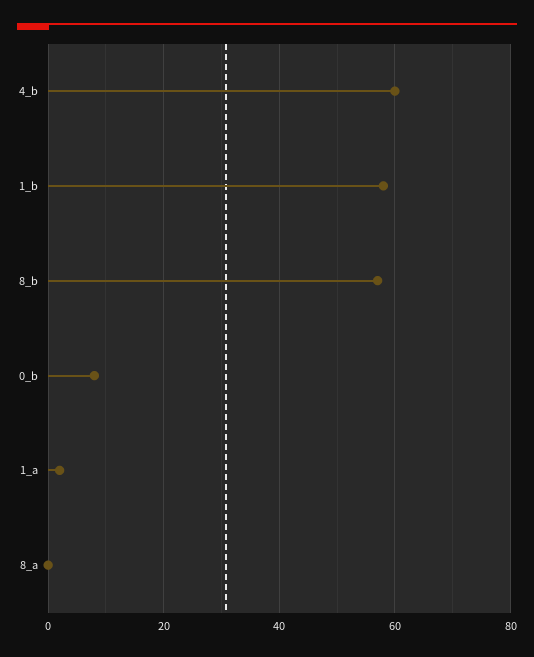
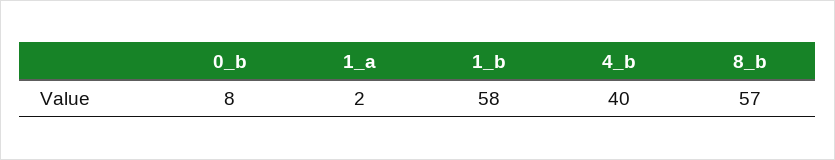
4_b: 60 -> 40
8_a: 0 -> none

